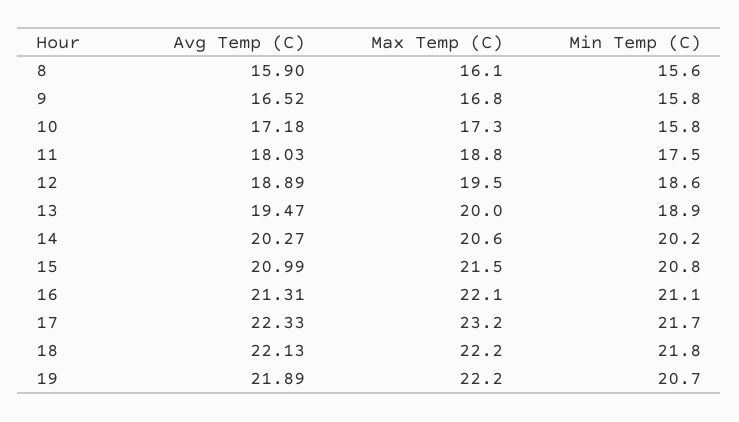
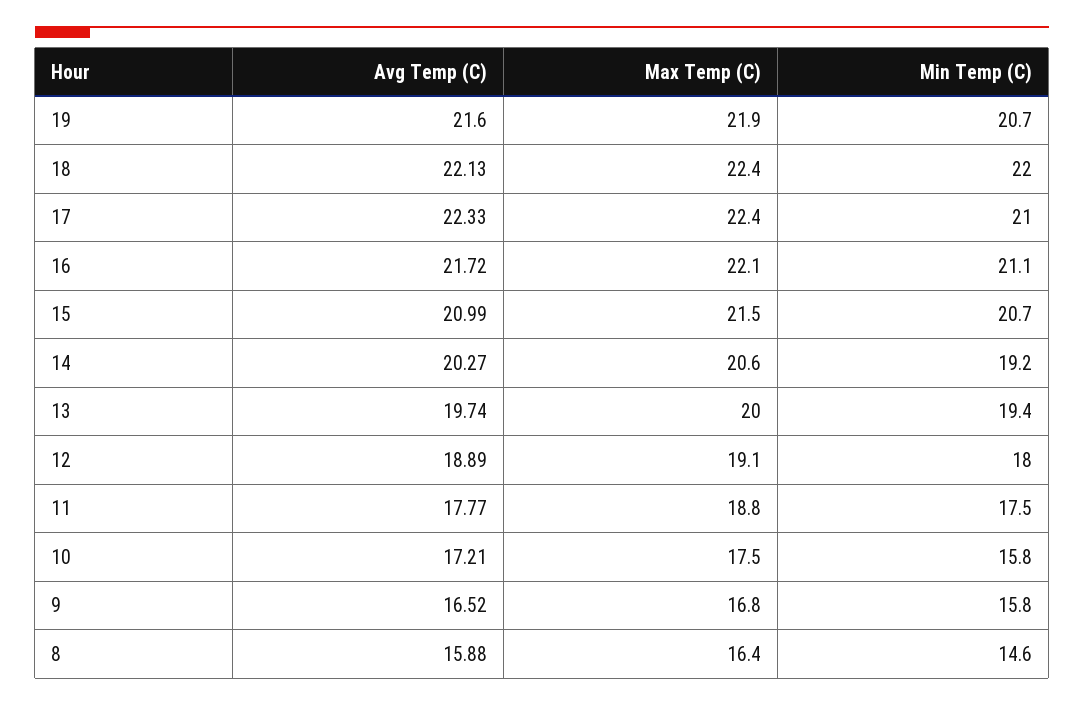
Avg Temp (C), 8: 15.9 -> 15.88
Max Temp (C), 8: 16.1 -> 16.4
Min Temp (C), 8: 15.6 -> 14.6
Avg Temp (C), 10: 17.18 -> 17.21
Max Temp (C), 10: 17.3 -> 17.5
Avg Temp (C), 11: 18.03 -> 17.77
Max Temp (C), 12: 19.5 -> 19.1
Min Temp (C), 12: 18.6 -> 18
Avg Temp (C), 13: 19.47 -> 19.74
Min Temp (C), 13: 18.9 -> 19.4
Min Temp (C), 14: 20.2 -> 19.2
Min Temp (C), 15: 20.8 -> 20.7
Avg Temp (C), 16: 21.31 -> 21.72
Max Temp (C), 17: 23.2 -> 22.4
Min Temp (C), 17: 21.7 -> 21
Max Temp (C), 18: 22.2 -> 22.4
Min Temp (C), 18: 21.8 -> 22
Avg Temp (C), 19: 21.89 -> 21.6
Max Temp (C), 19: 22.2 -> 21.9

